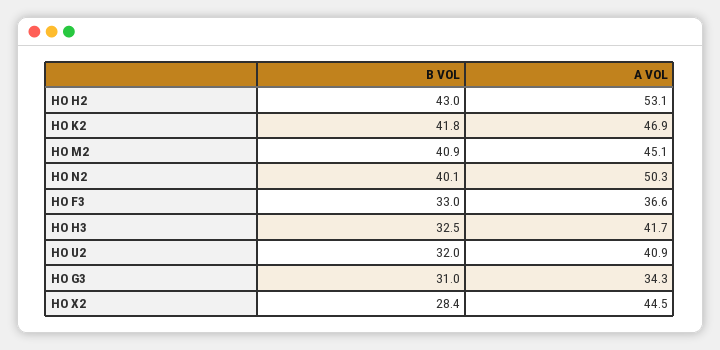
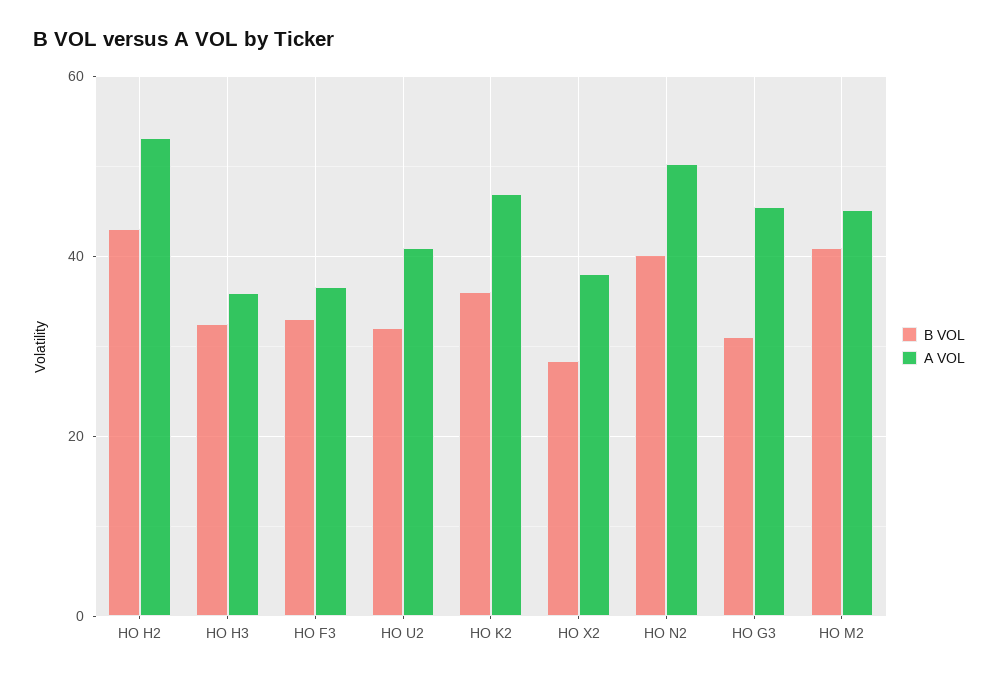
B VOL, HO K2: 41.8 -> 36
A VOL, HO H3: 41.7 -> 36
A VOL, HO G3: 34.3 -> 46
A VOL, HO X2: 44.5 -> 38

